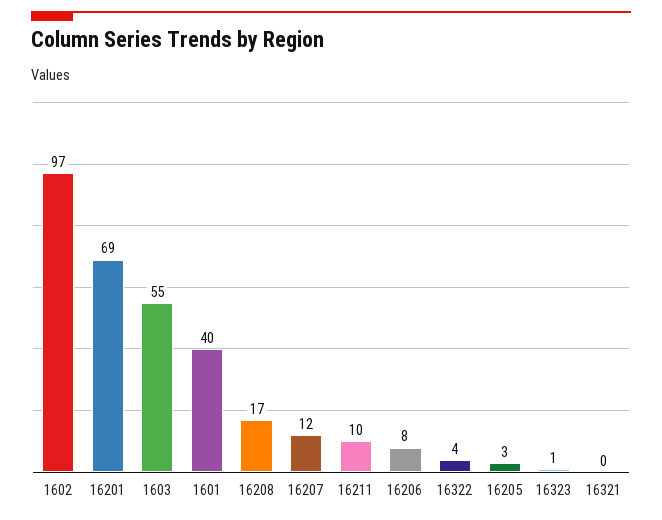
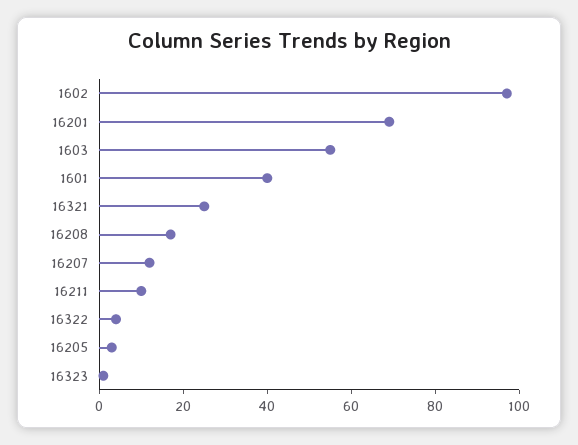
16206: 8 -> none
16321: 0 -> 25

